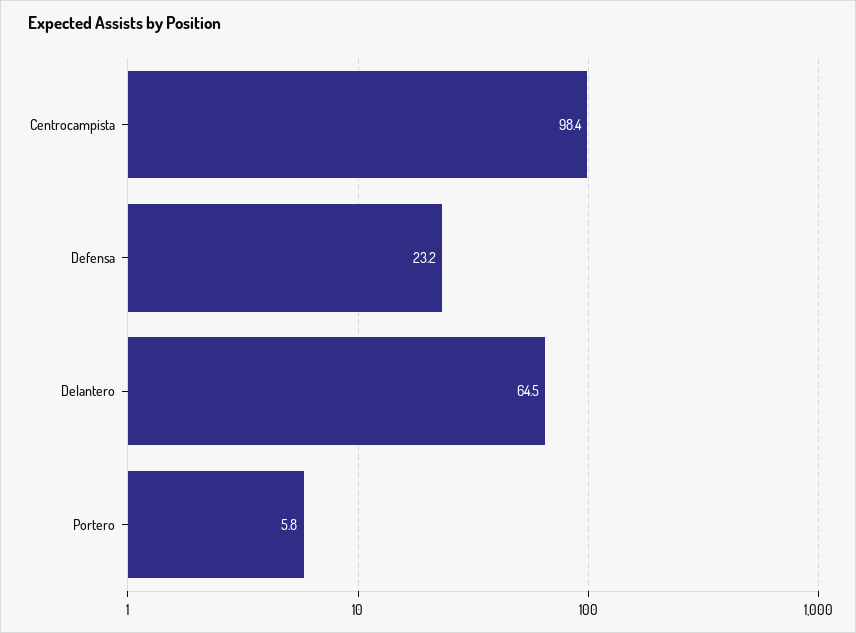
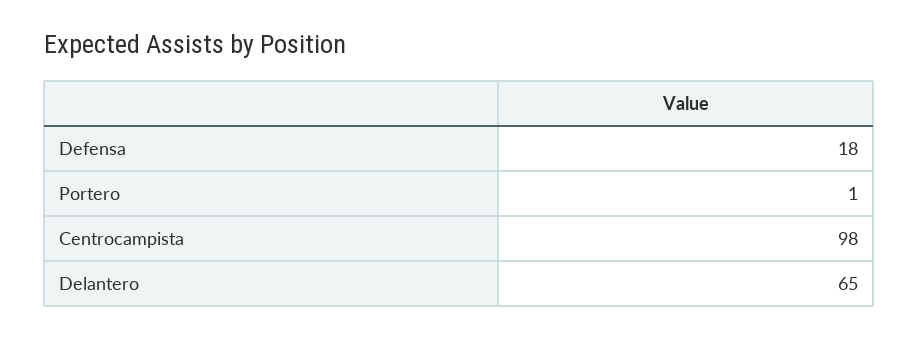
Defensa: 23.2 -> 18
Portero: 5.8 -> 1

